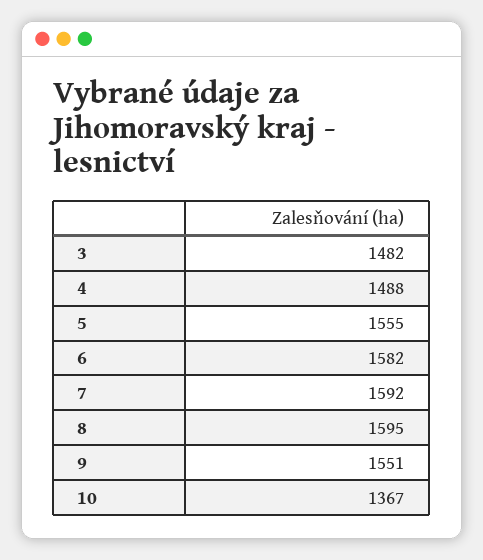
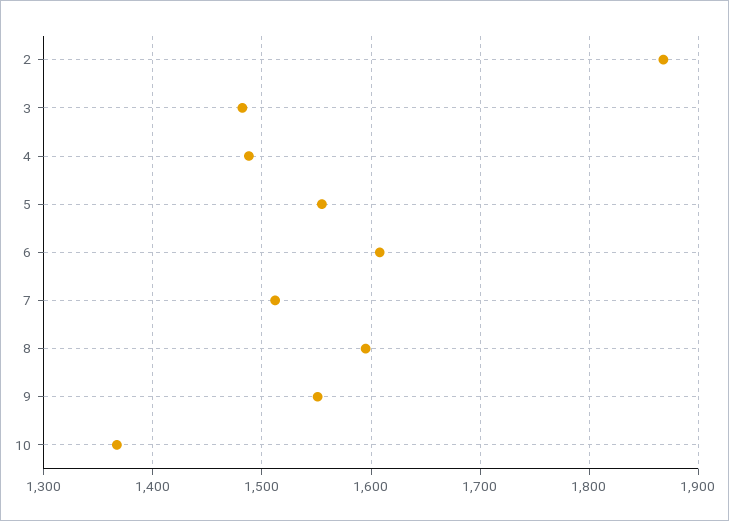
6: 1582 -> 1610
7: 1592 -> 1510
2: none -> 1870

